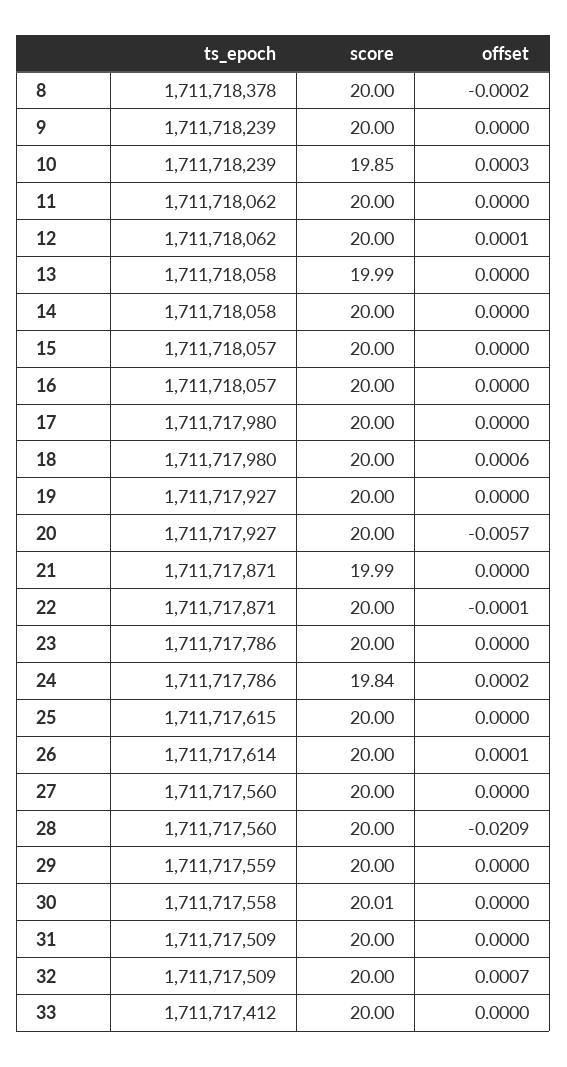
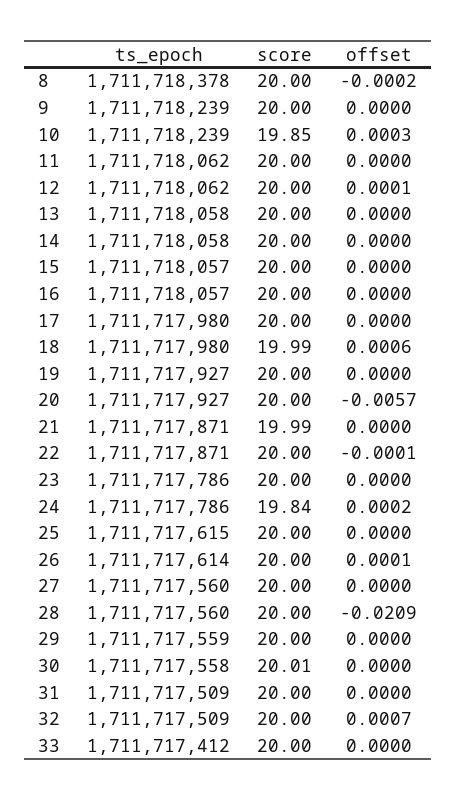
score, 13: 19.99 -> 20
score, 18: 20 -> 19.99

